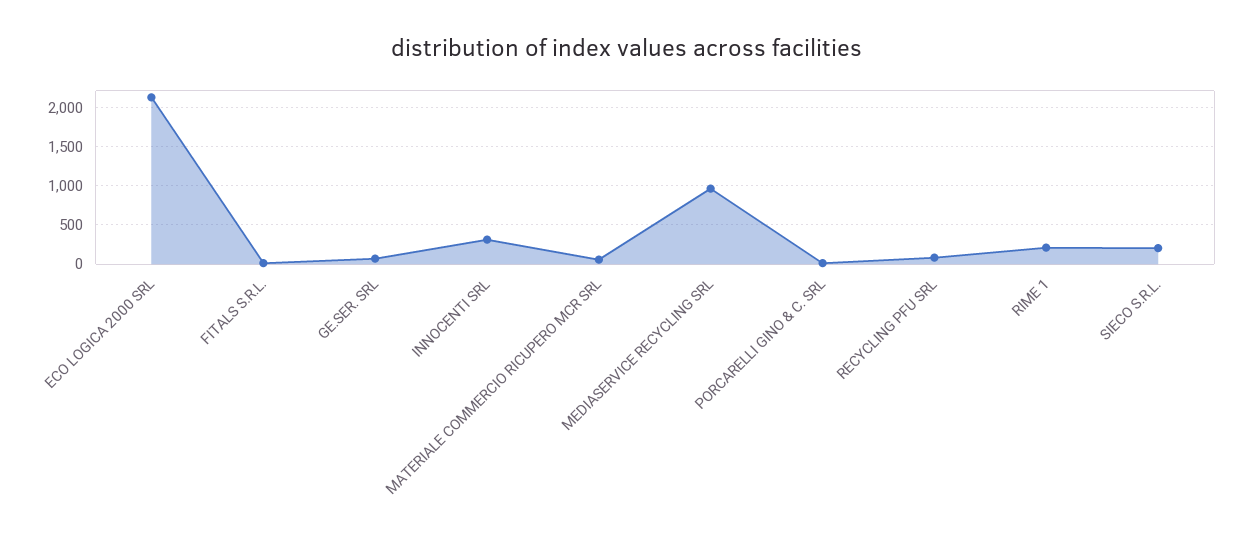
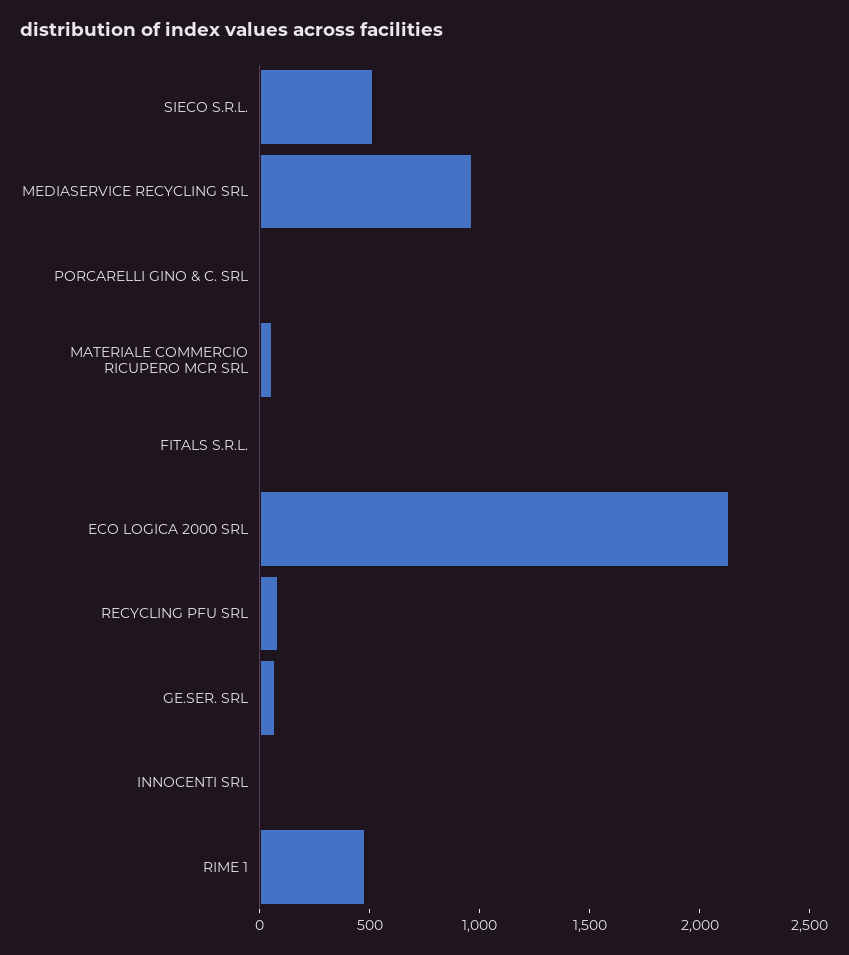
INNOCENTI SRL: 300 -> 0
RIME 1: 200 -> 500
SIECO S.R.L.: 200 -> 500

